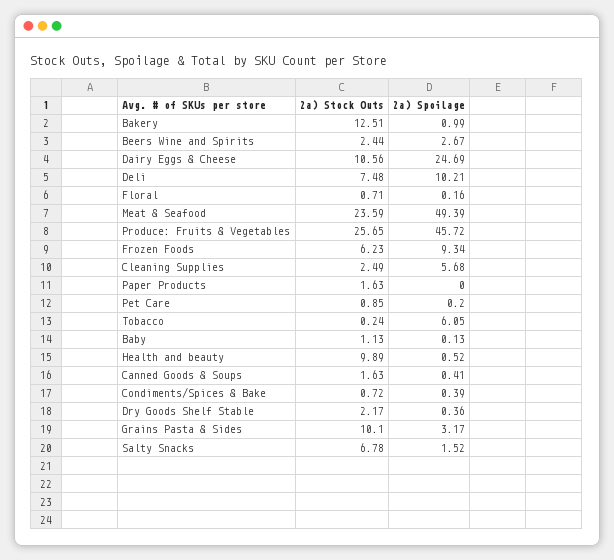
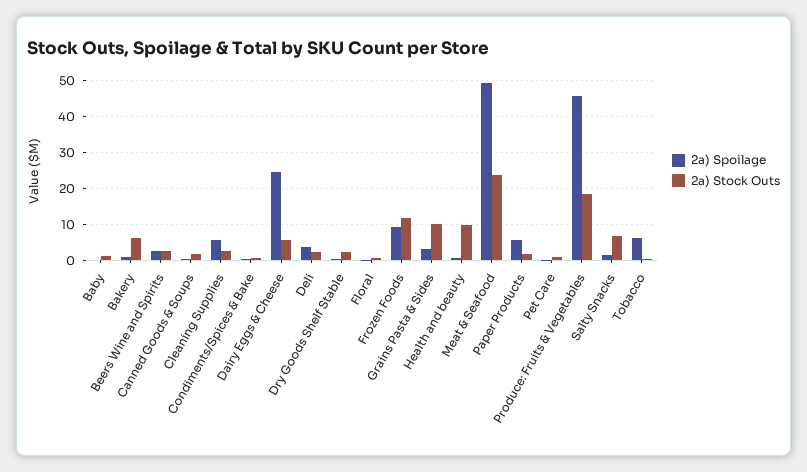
2a) Stock Outs, Bakery: 12.51 -> 6
2a) Stock Outs, Dairy Eggs & Cheese: 10.56 -> 6
2a) Stock Outs, Deli: 7.48 -> 2
2a) Spoilage, Deli: 10.21 -> 4
2a) Stock Outs, Produce: Fruits & Vegetables: 25.65 -> 18
2a) Stock Outs, Frozen Foods: 6.23 -> 12
2a) Spoilage, Paper Products: 0 -> 6

